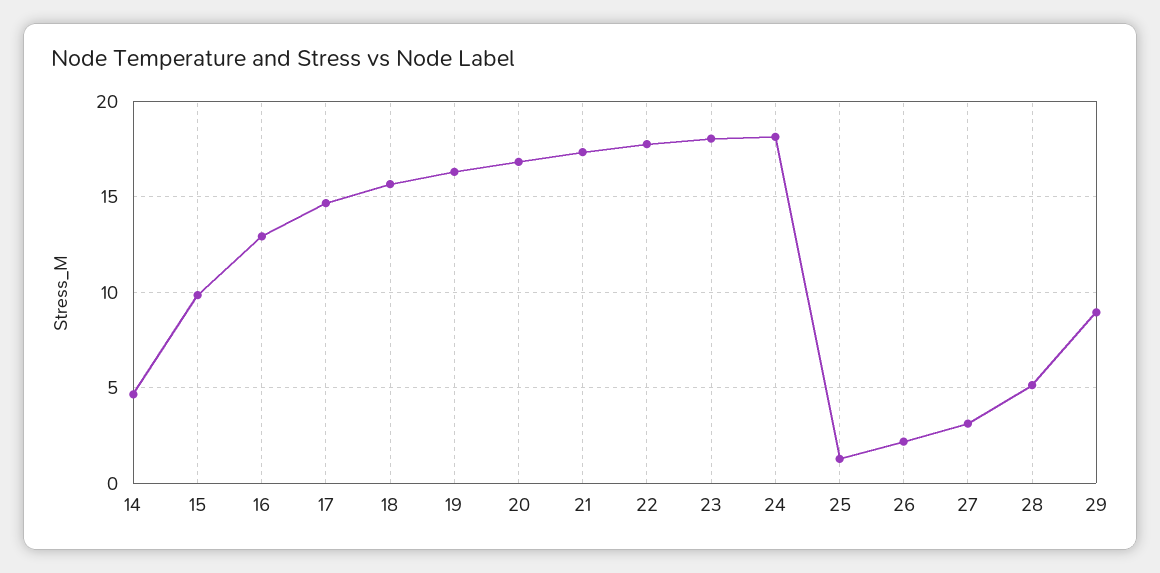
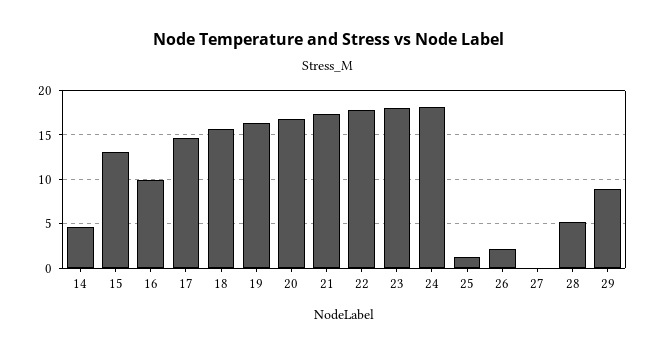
15: 10 -> 13
16: 13 -> 10
27: 3 -> 0

